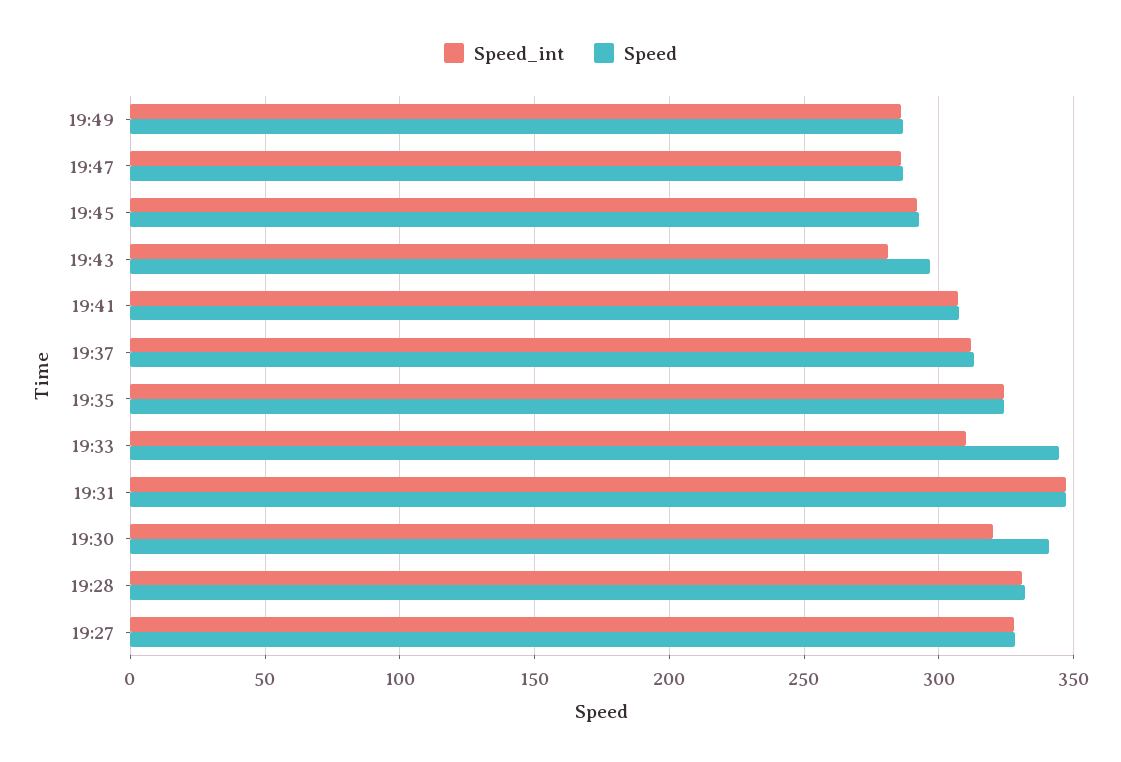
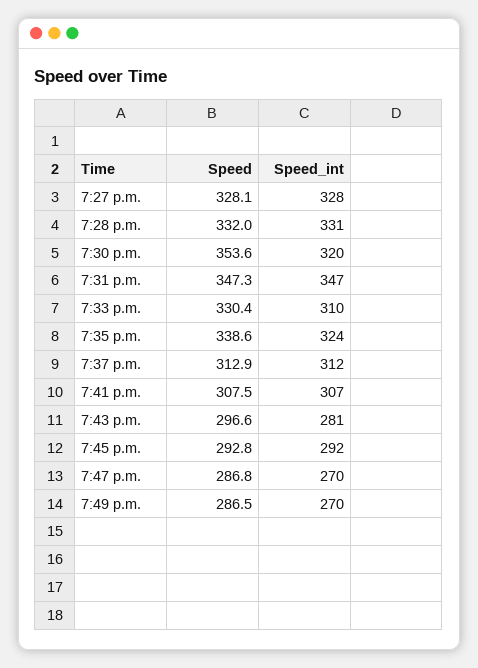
Speed_int, 19:49: 285 -> 270
Speed_int, 19:47: 285 -> 270
Speed, 19:35: 325 -> 338.6
Speed, 19:33: 345 -> 330.4
Speed, 19:30: 340 -> 353.6

